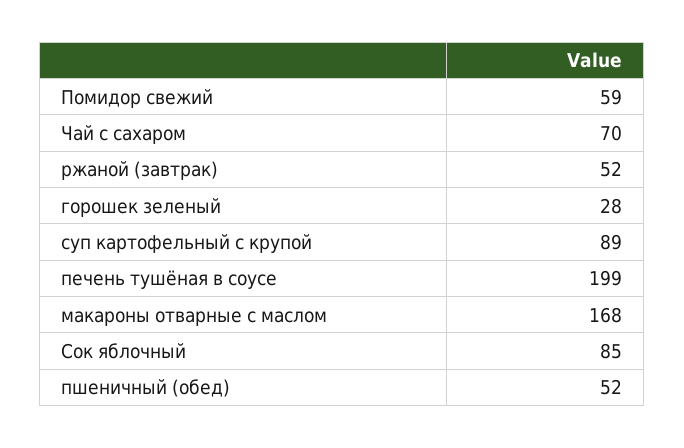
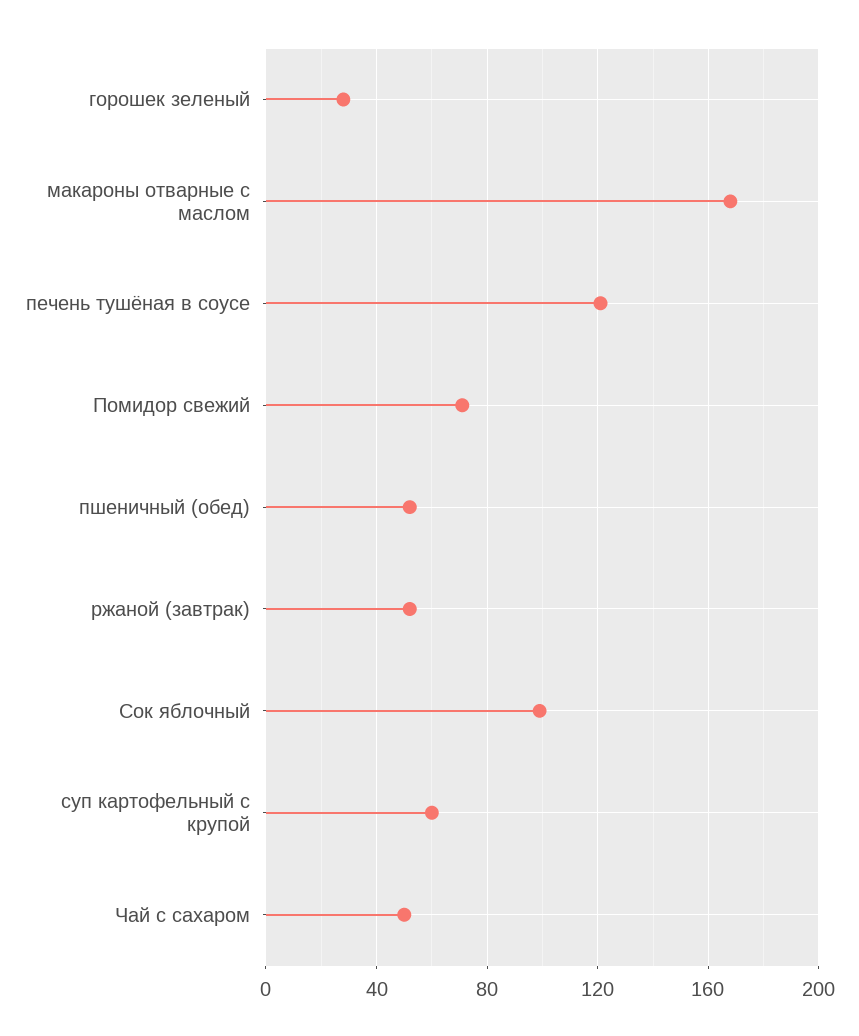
Помидор свежий: 59 -> 70
Чай с сахаром: 70 -> 50
суп картофельный с крупой: 89 -> 60
печень тушёная в соусе: 199 -> 120
Сок яблочный: 85 -> 100

